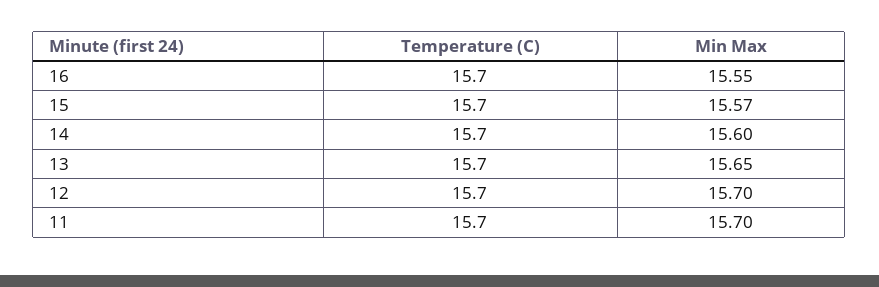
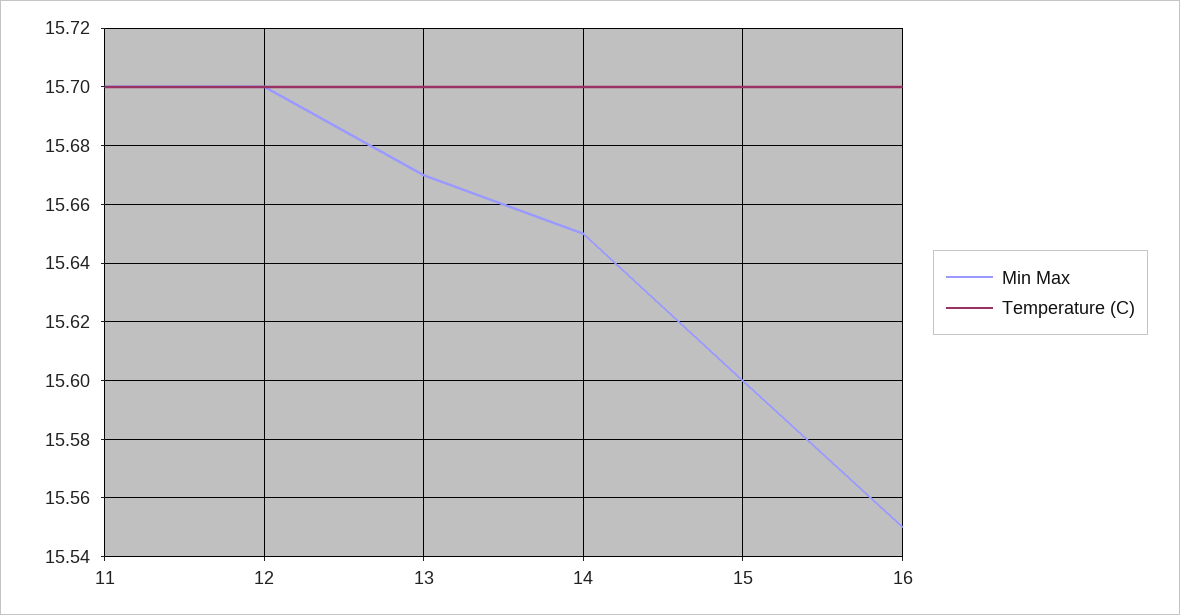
Min Max, 15: 15.57 -> 15.6
Min Max, 14: 15.6 -> 15.65
Min Max, 13: 15.65 -> 15.67

